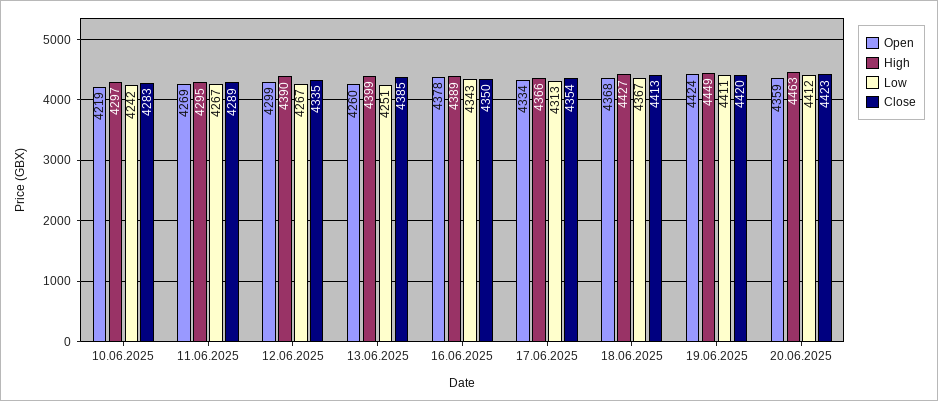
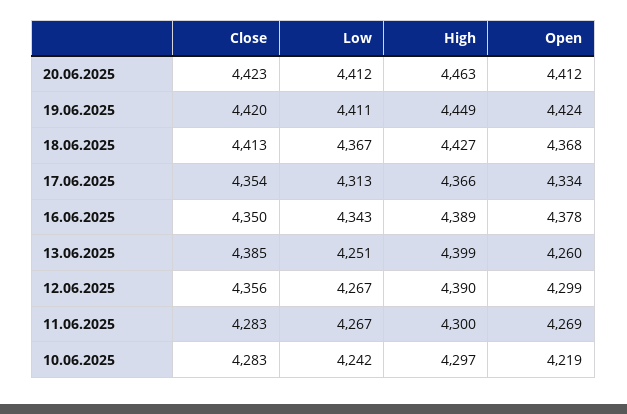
High, 11.06.2025: 4295 -> 4300
Close, 11.06.2025: 4289 -> 4283
Close, 12.06.2025: 4335 -> 4356
Open, 20.06.2025: 4359 -> 4412

